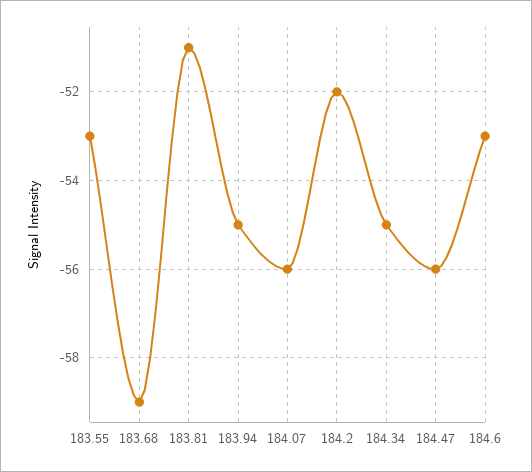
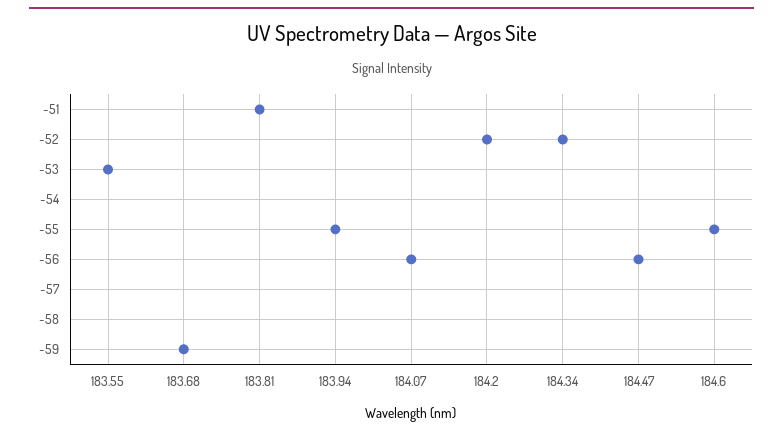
184.34: -55 -> -52
184.6: -53 -> -55

